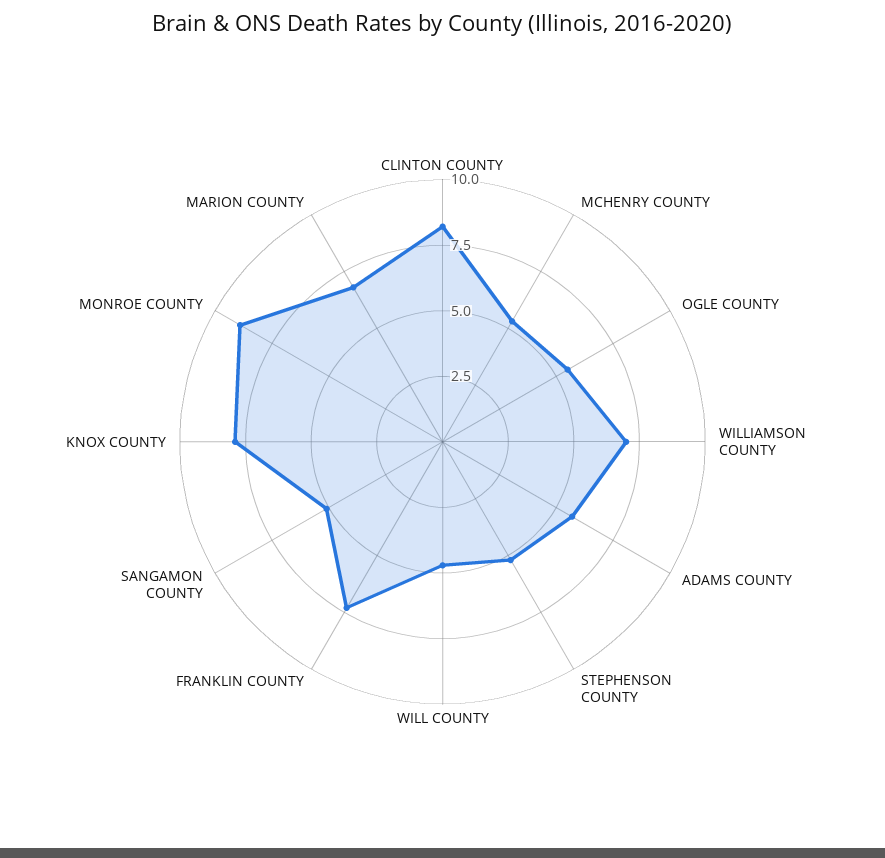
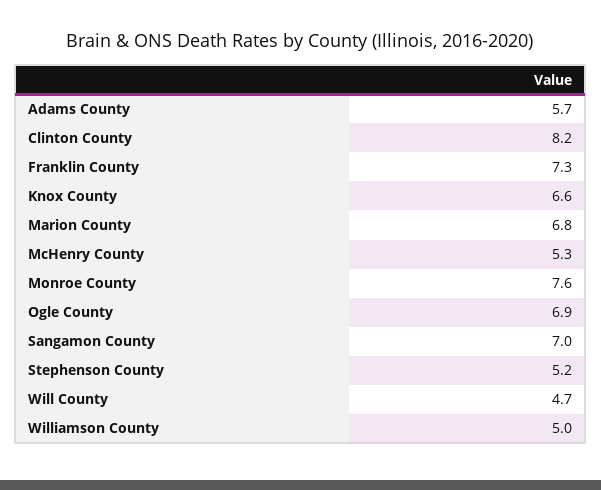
OGLE COUNTY: 5.5 -> 6.9
WILLIAMSON COUNTY: 7 -> 5
SANGAMON COUNTY: 5 -> 7
KNOX COUNTY: 8 -> 6.6
MONROE COUNTY: 9 -> 7.6

